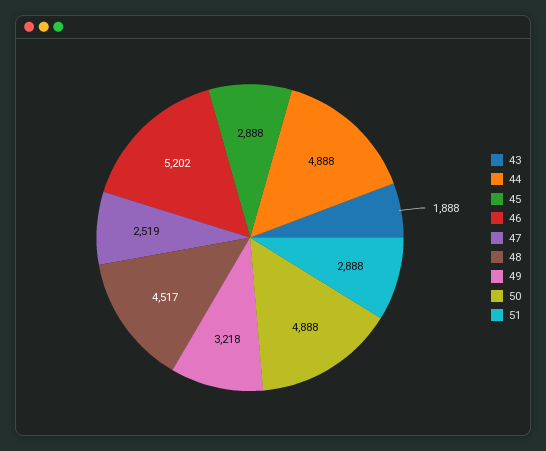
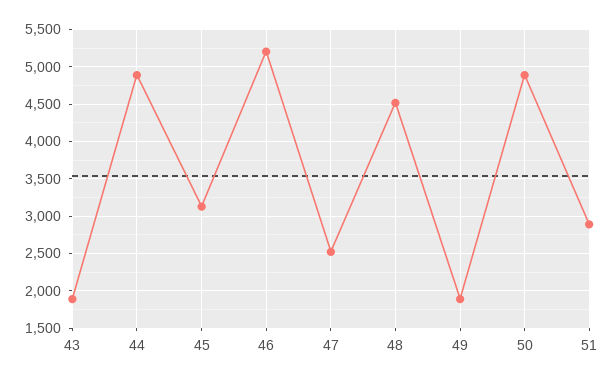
45: 2888 -> 3100
49: 3218 -> 1900

